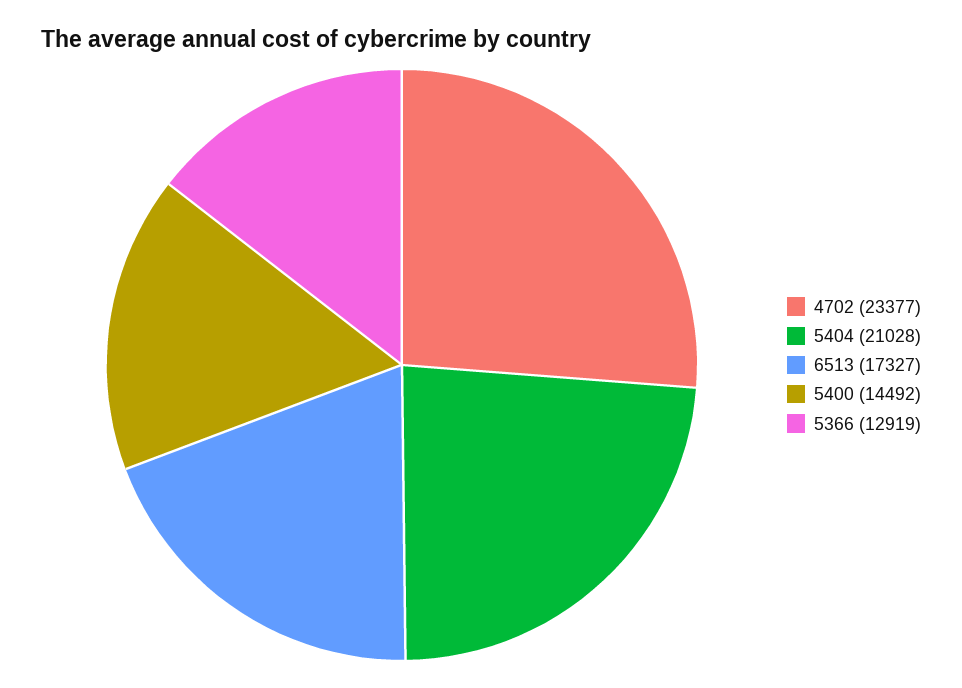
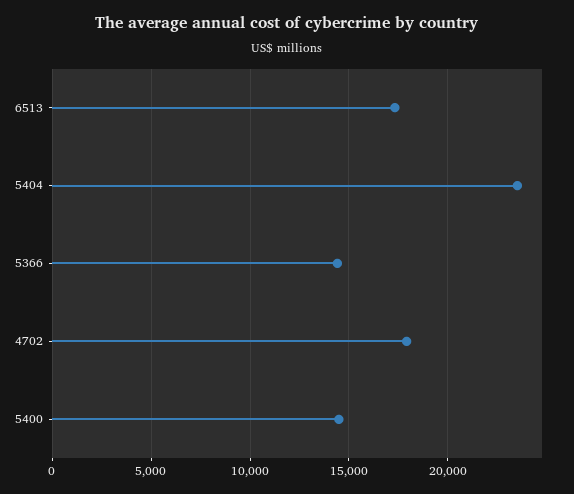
4702: 23377 -> 18000
5404: 21028 -> 23500
5366: 12919 -> 14500

